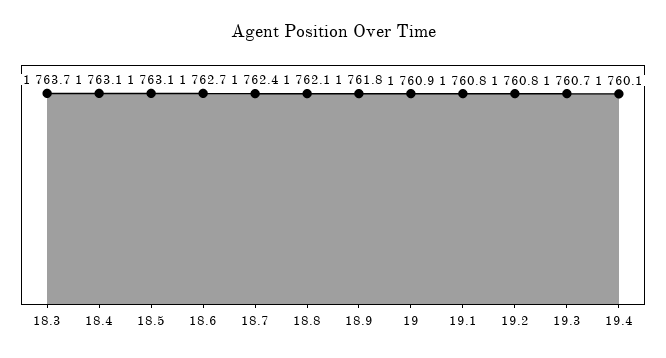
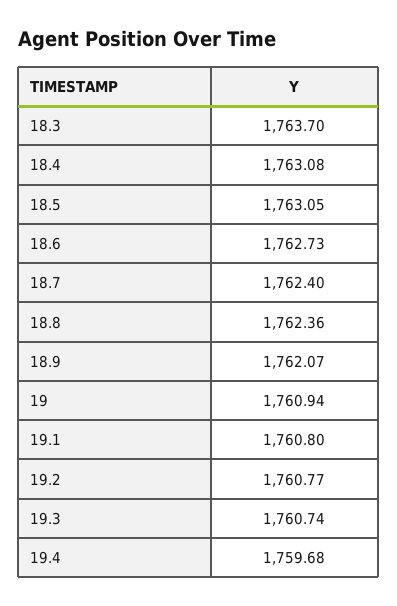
18.8: 1762.1 -> 1762.36
18.9: 1761.8 -> 1762.07
19.4: 1760.1 -> 1759.68

